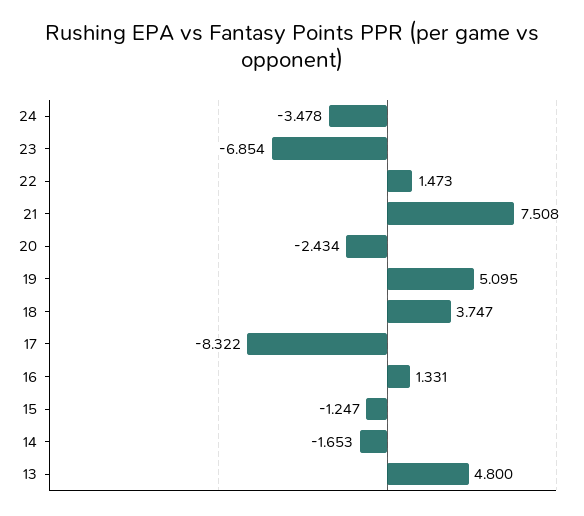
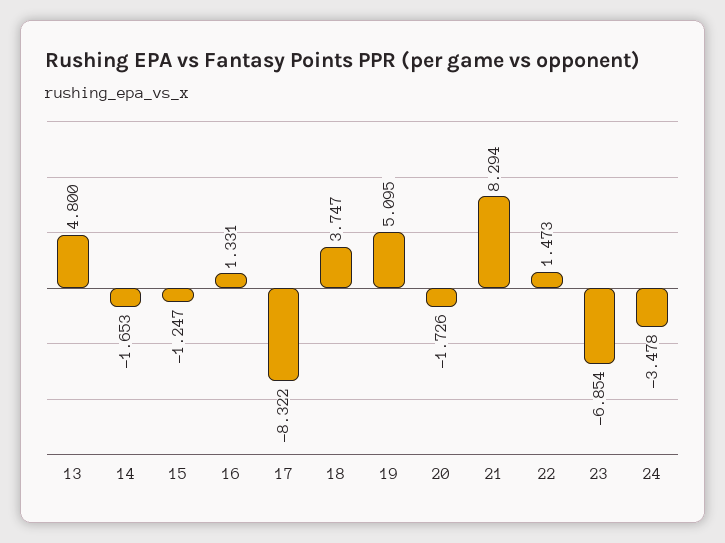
21: 7.508 -> 8.294
20: -2.434 -> -1.726

